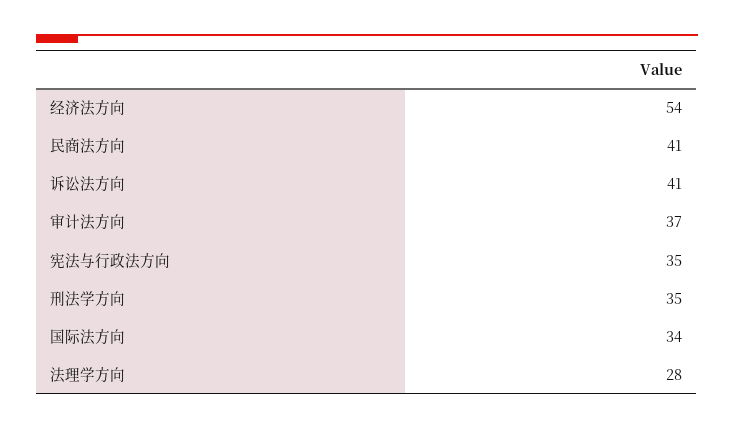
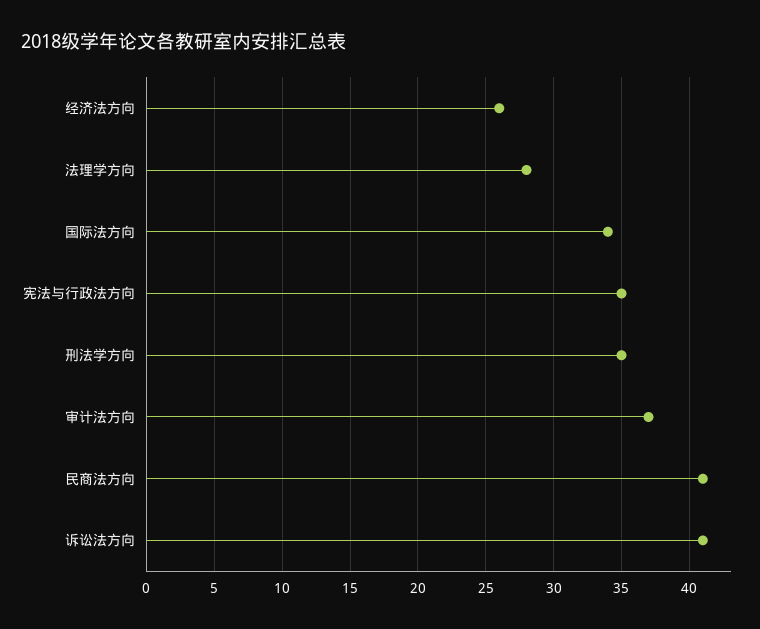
经济法方向: 54 -> 26

